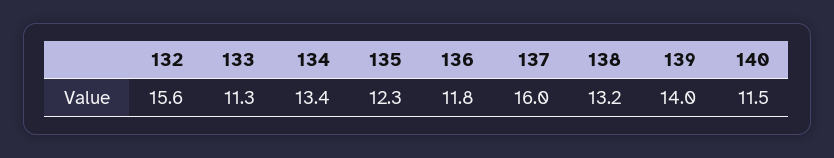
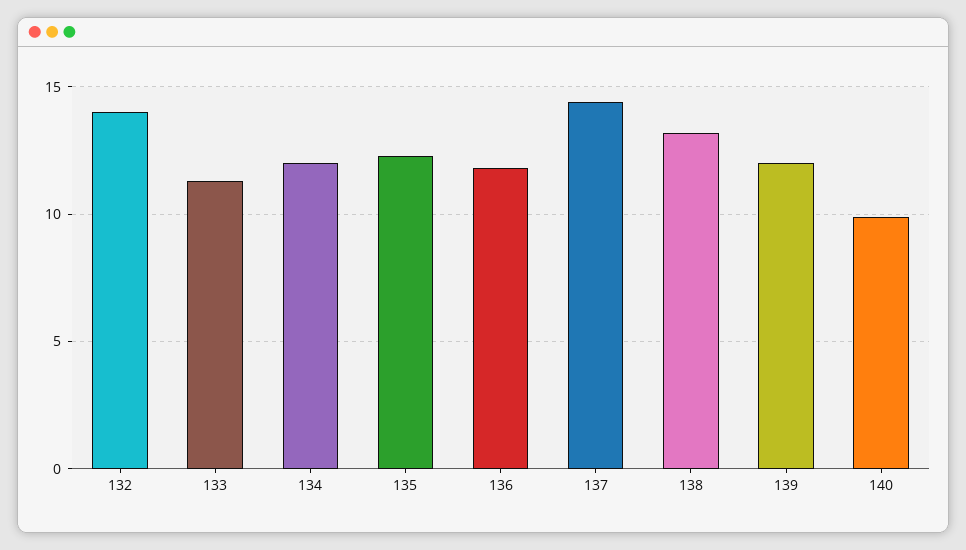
132: 15.6 -> 14
134: 13.4 -> 12
137: 16 -> 14.5
139: 14 -> 12
140: 11.5 -> 10

